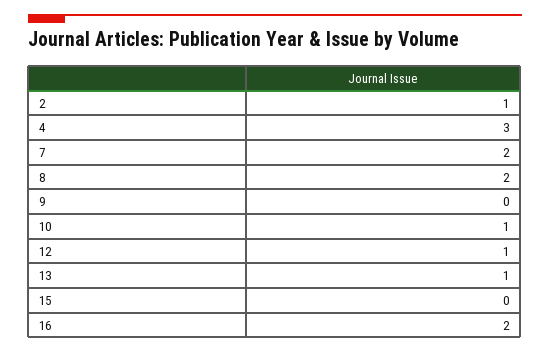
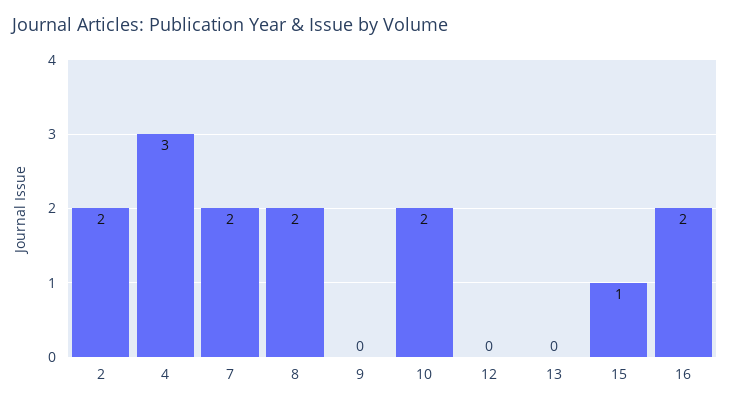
2: 1 -> 2
10: 1 -> 2
12: 1 -> 0
13: 1 -> 0
15: 0 -> 1

